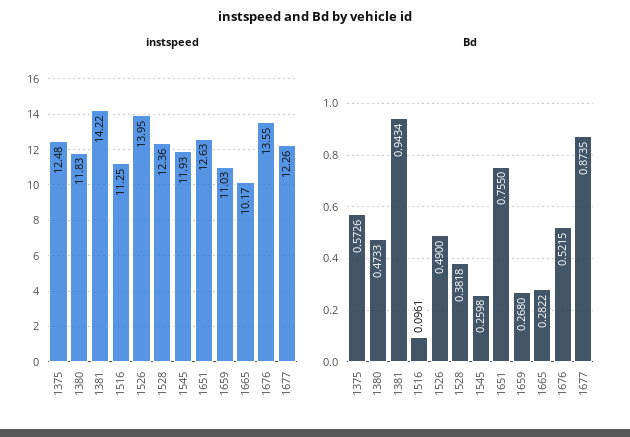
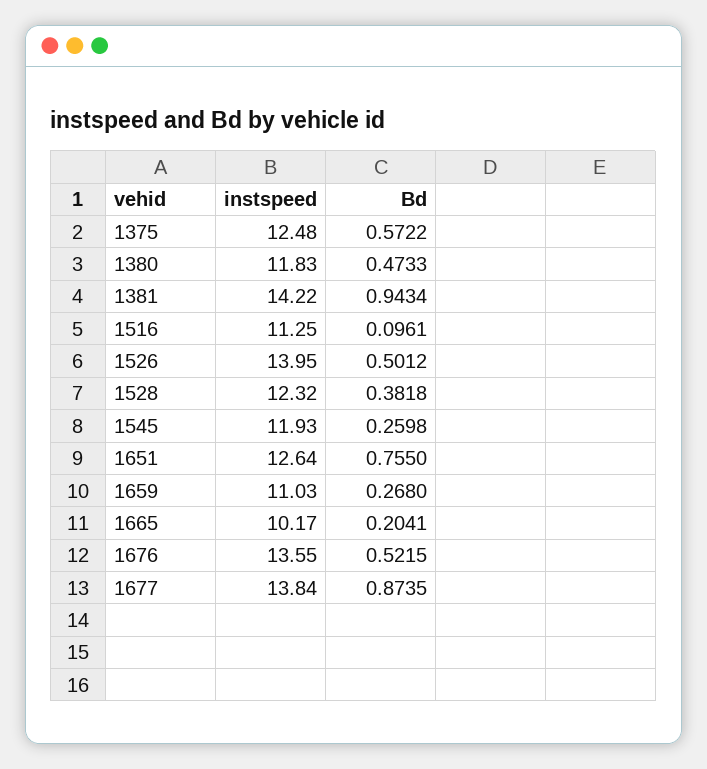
instspeed, 1528: 12.36 -> 12.32
instspeed, 1651: 12.63 -> 12.64
instspeed, 1677: 12.26 -> 13.84
Bd, 1375: 0.5726 -> 0.5722
Bd, 1526: 0.49 -> 0.5012
Bd, 1665: 0.2822 -> 0.2041

